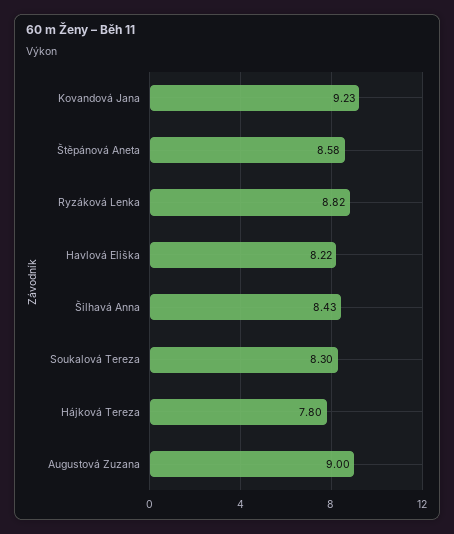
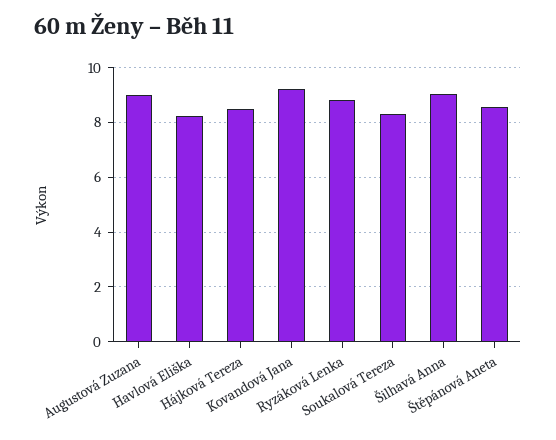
Šilhavá Anna: 8.43 -> 9
Hájková Tereza: 7.8 -> 8.5

